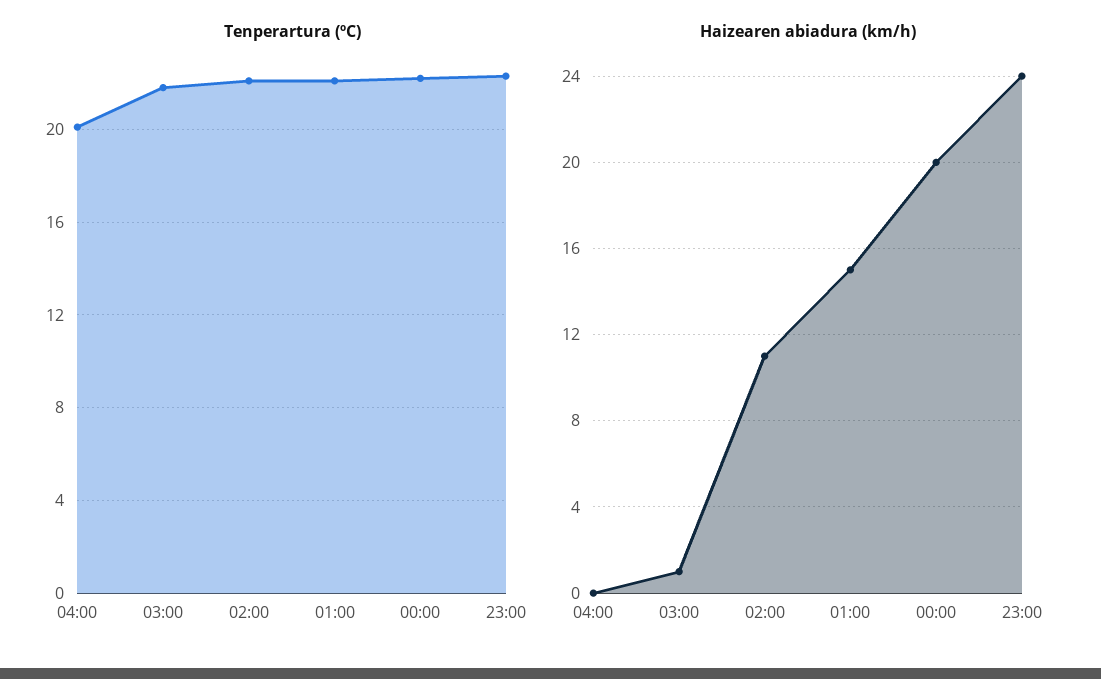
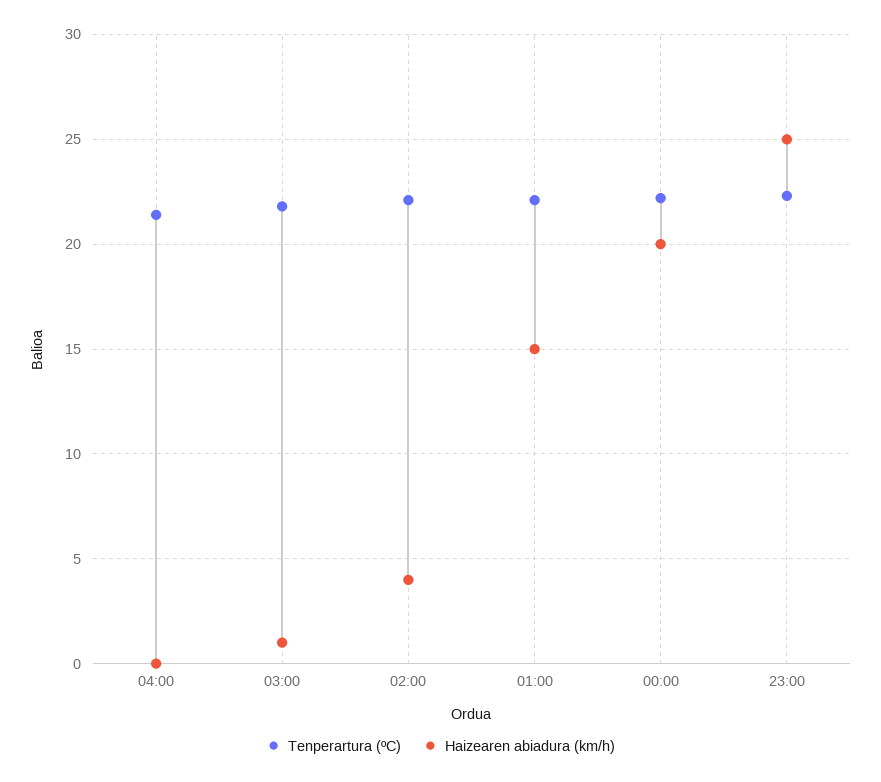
Tenperartura (ºC), 04:00: 20 -> 21.5
Haizearen abiadura (km/h), 02:00: 11 -> 4
Haizearen abiadura (km/h), 23:00: 24 -> 25

